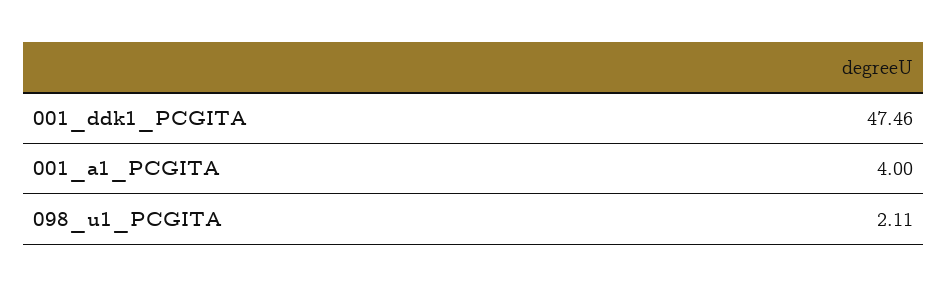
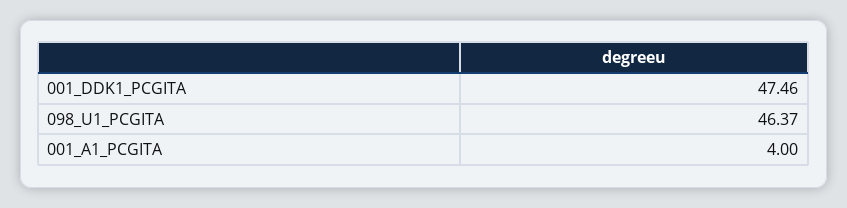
098_u1_PCGITA: 2.11 -> 46.37

